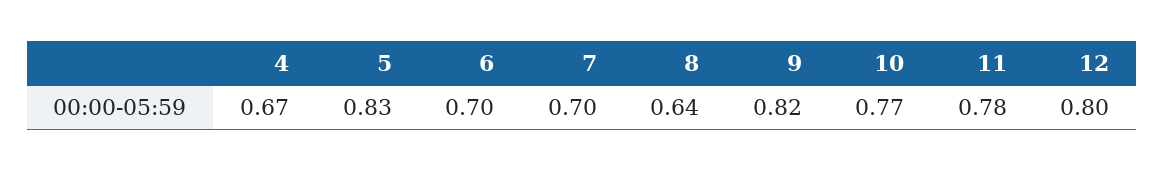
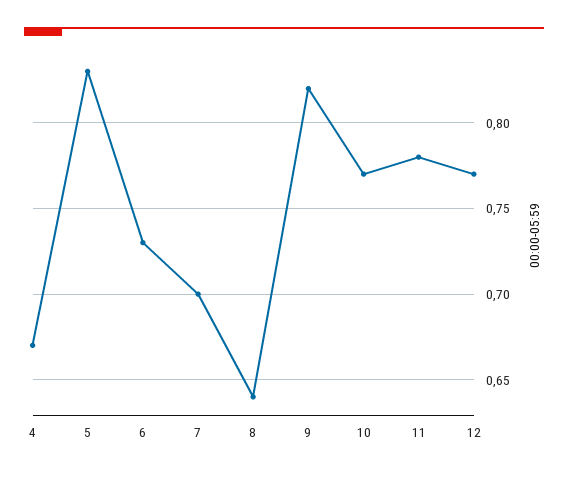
6: 0.7 -> 0.73
12: 0.8 -> 0.77

